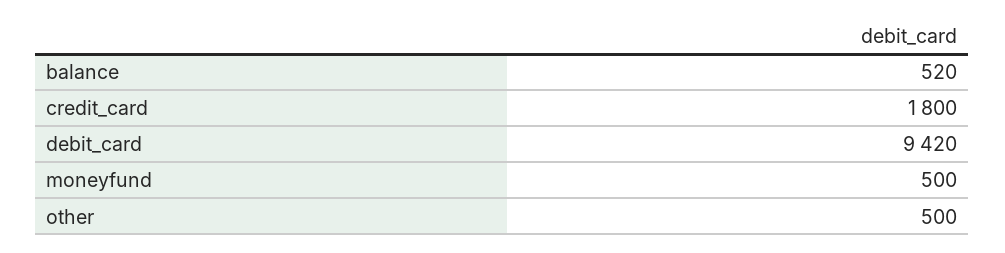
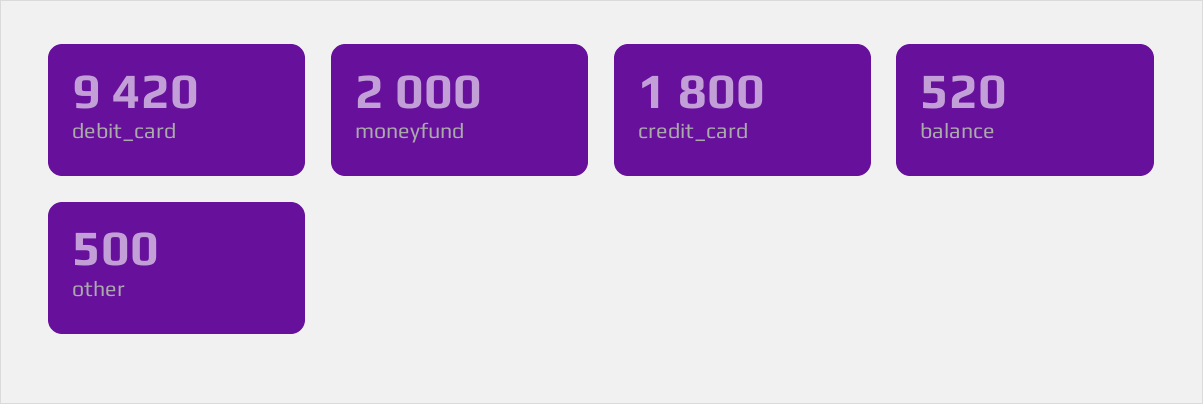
moneyfund: 500 -> 2000

